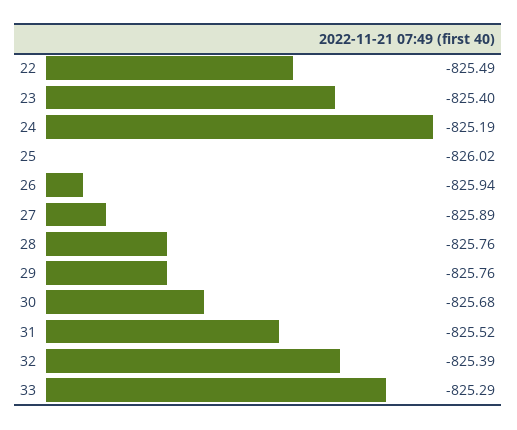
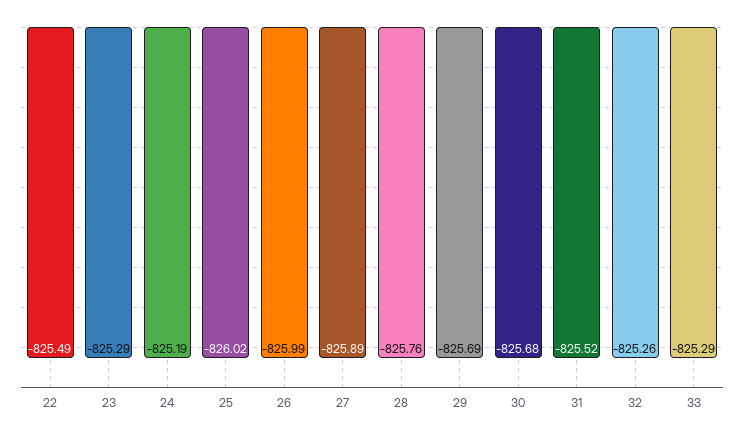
23: -825.4 -> -825.29
26: -825.94 -> -825.99
29: -825.76 -> -825.69
32: -825.39 -> -825.26

